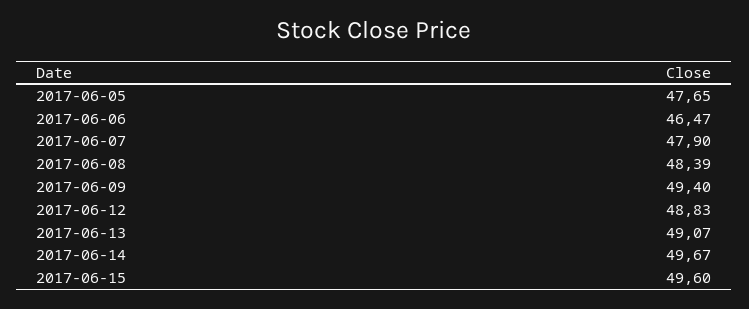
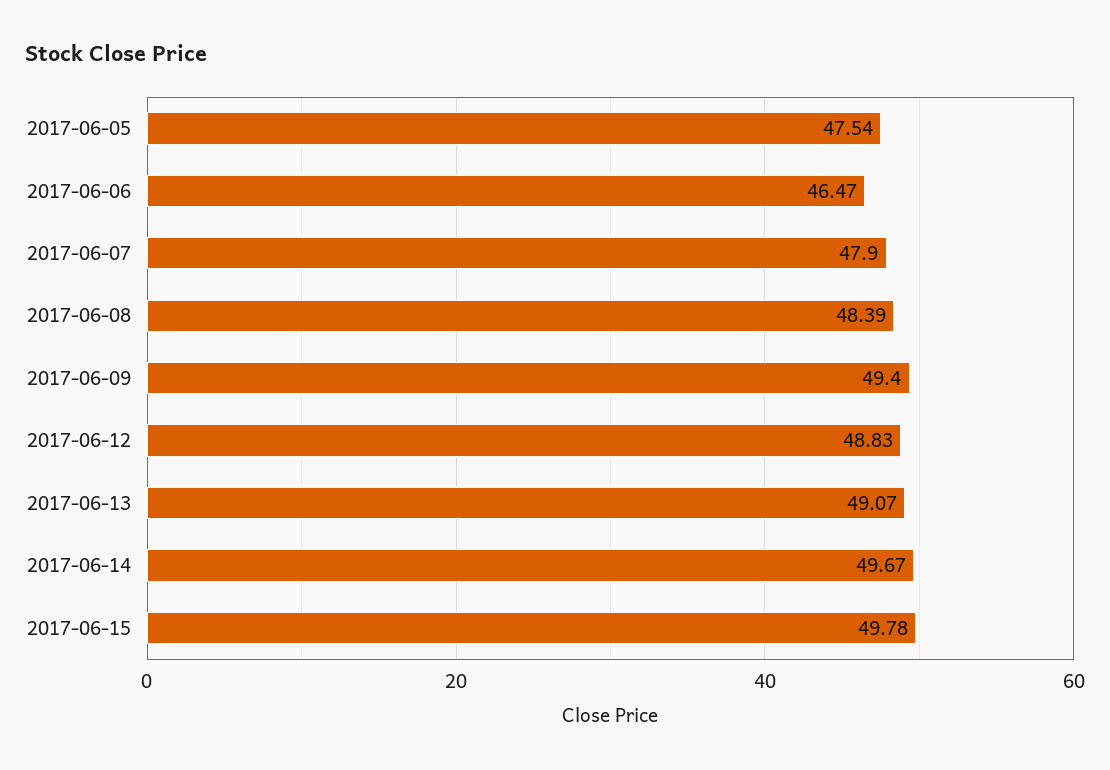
2017-06-05: 47.65 -> 47.54
2017-06-15: 49.6 -> 49.78

